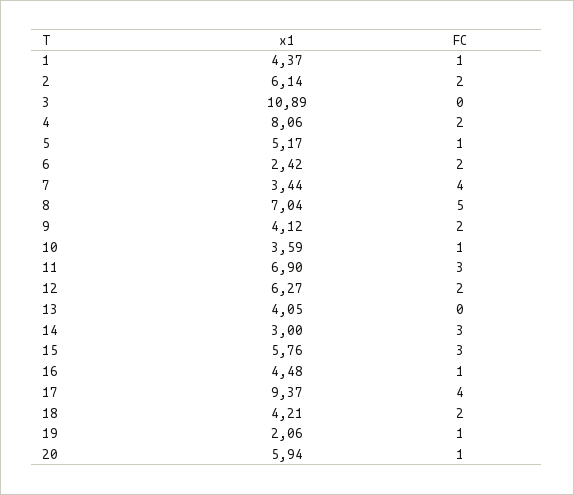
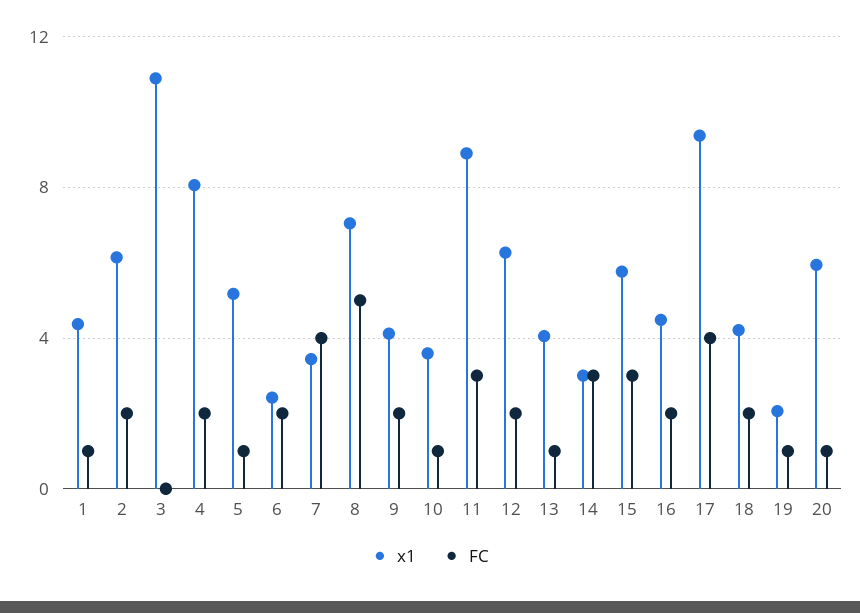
x1, 11: 6.9 -> 9
FC, 13: 0 -> 1
FC, 16: 1 -> 2

